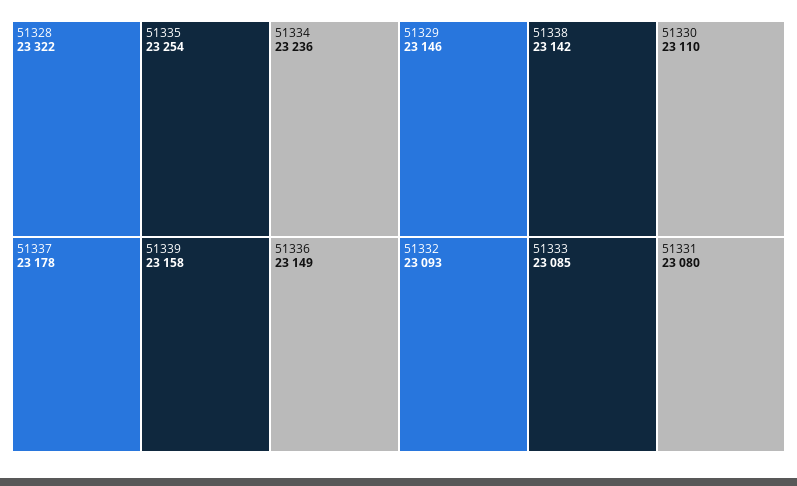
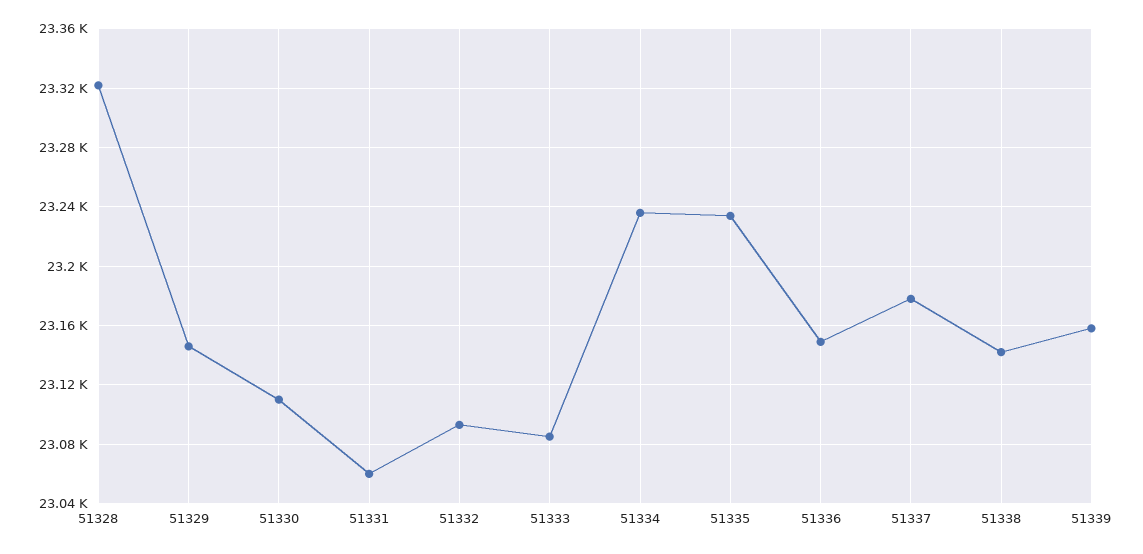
51335: 23254 -> 23235
51331: 23080 -> 23060

